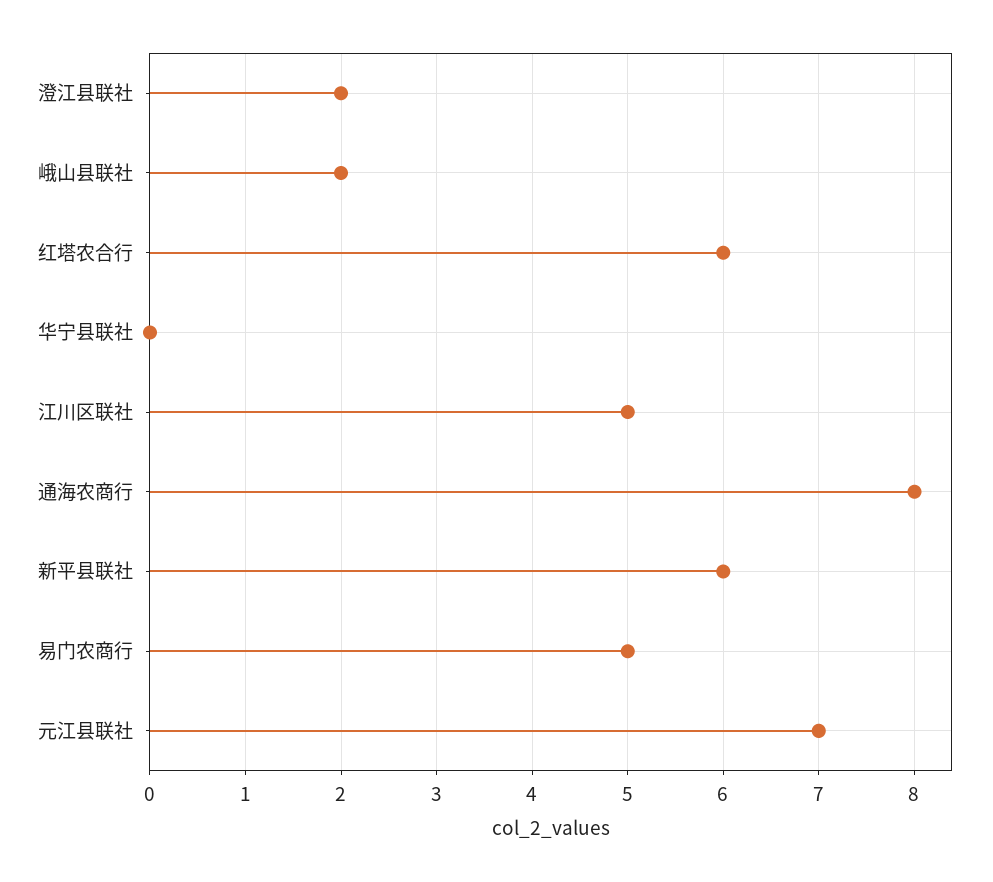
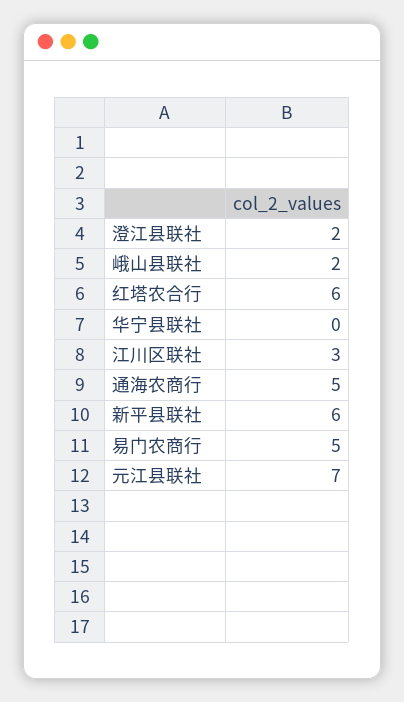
江川区联社: 5 -> 3
通海农商行: 8 -> 5

